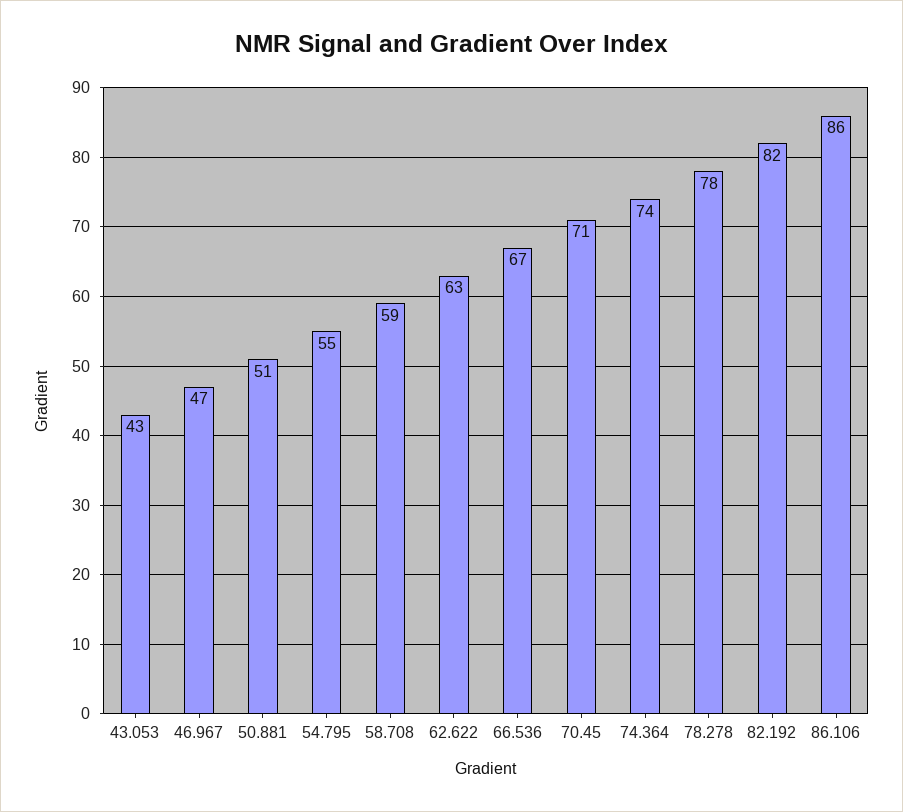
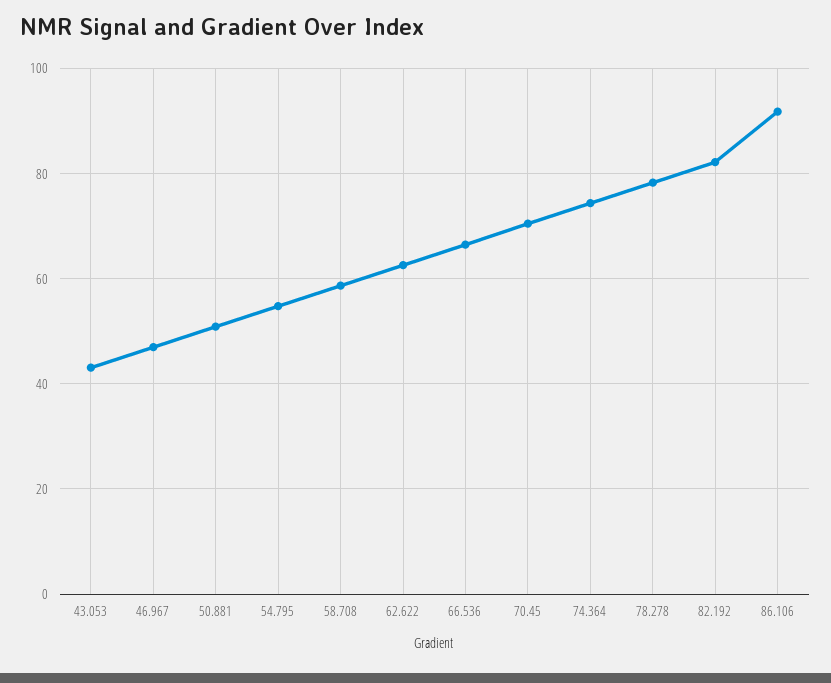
86.106: 86 -> 92

